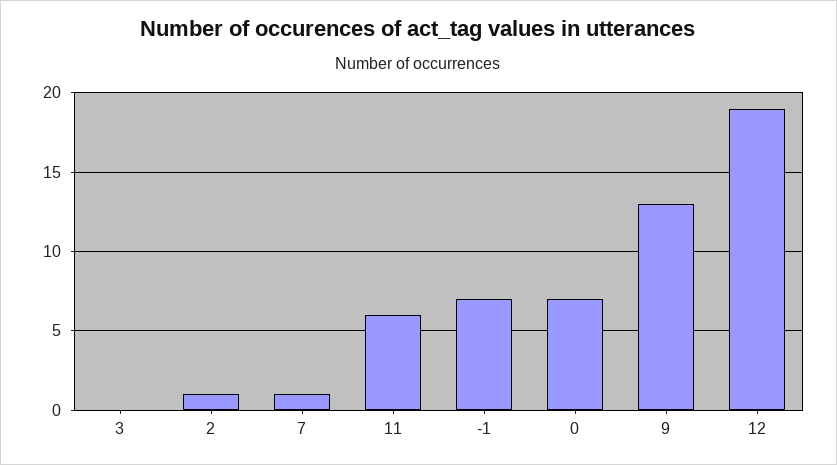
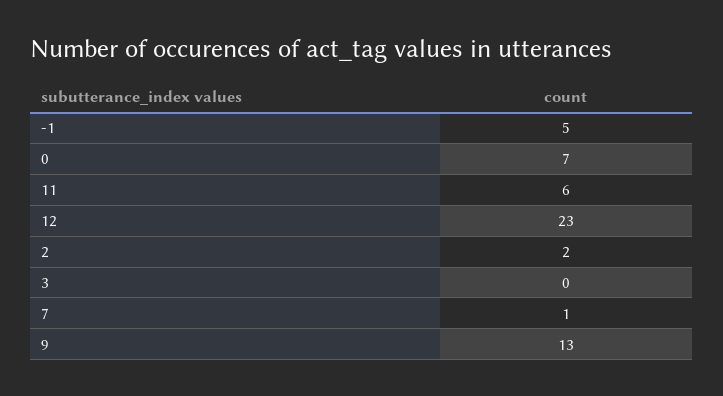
2: 1 -> 2
-1: 7 -> 5
12: 19 -> 23

